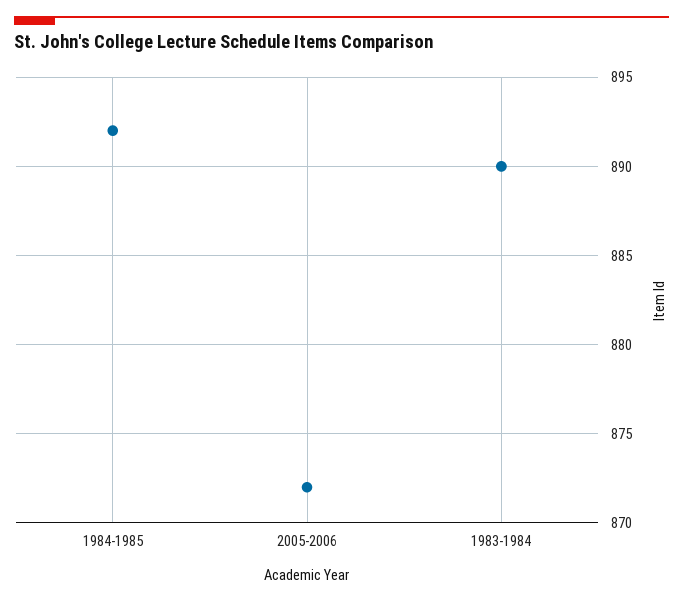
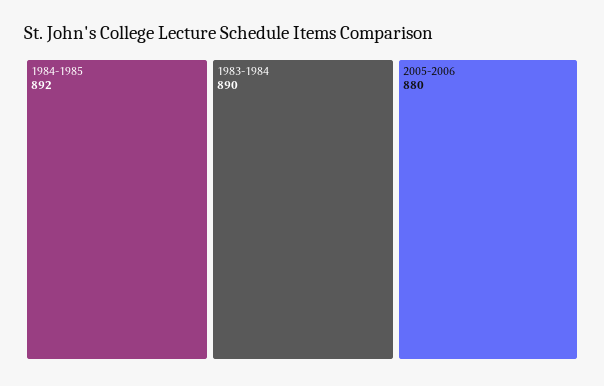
2005-2006: 872 -> 880

